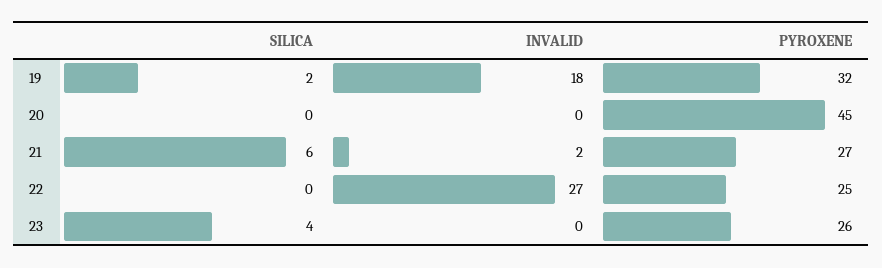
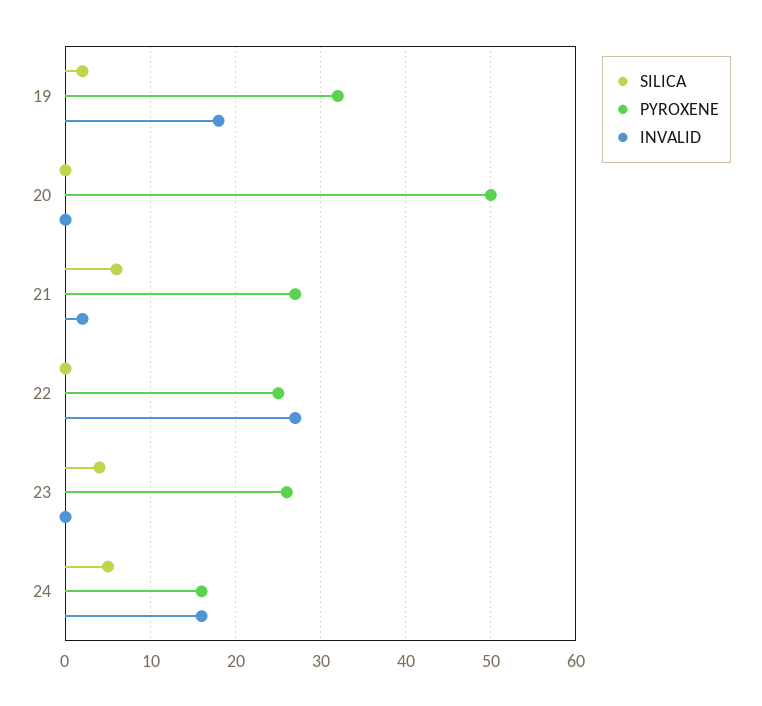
PYROXENE, 20: 45 -> 50
SILICA, 24: none -> 5
PYROXENE, 24: none -> 16
INVALID, 24: none -> 16

